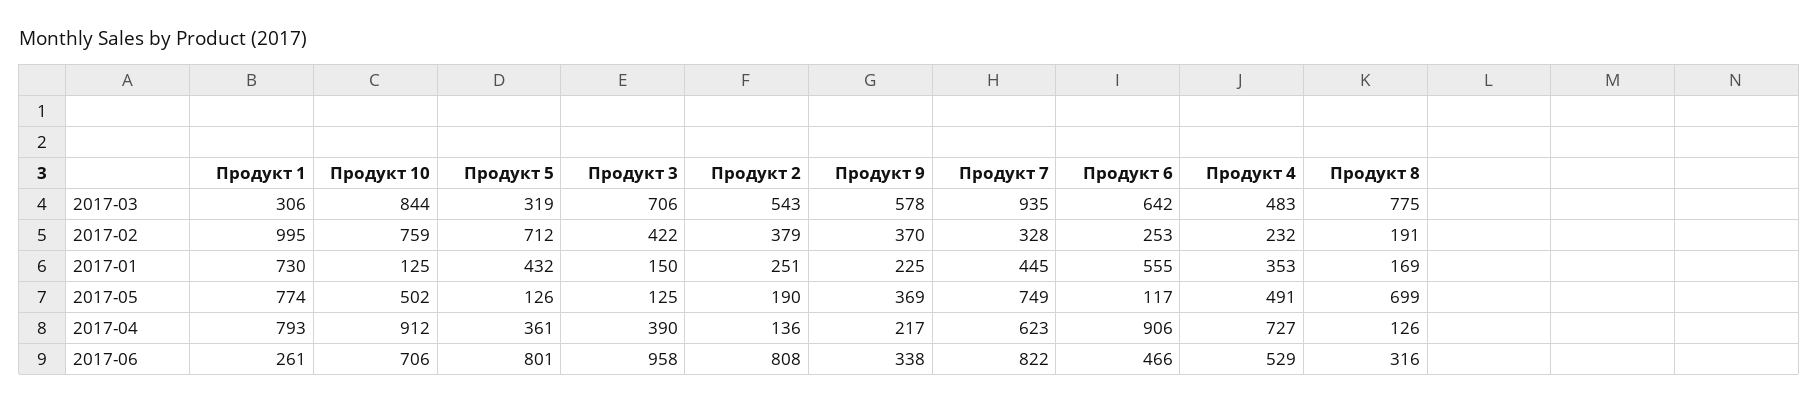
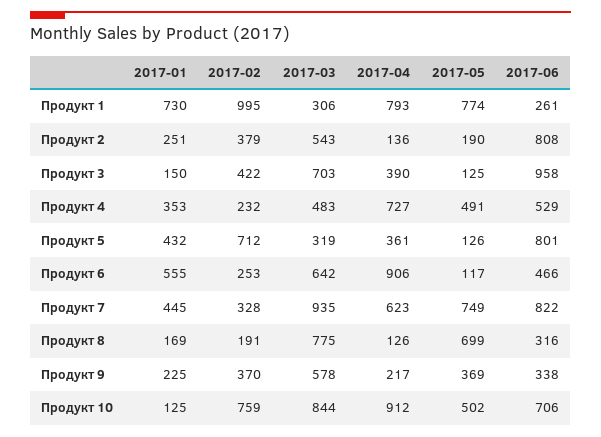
Продукт 3, 2017-03: 706 -> 703

